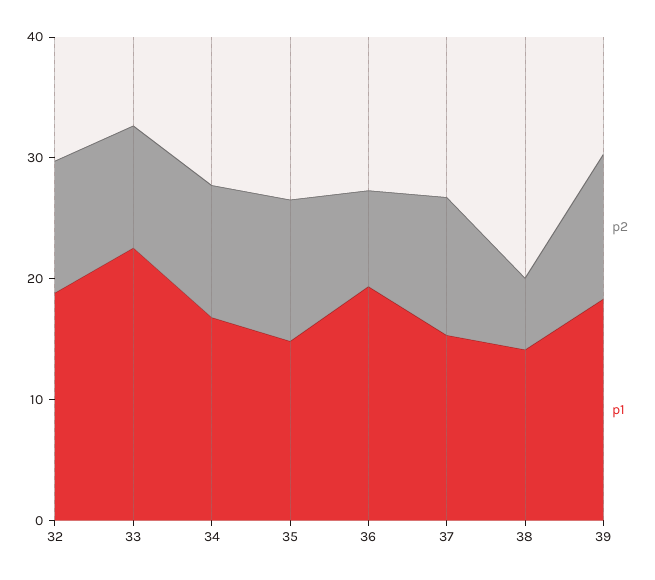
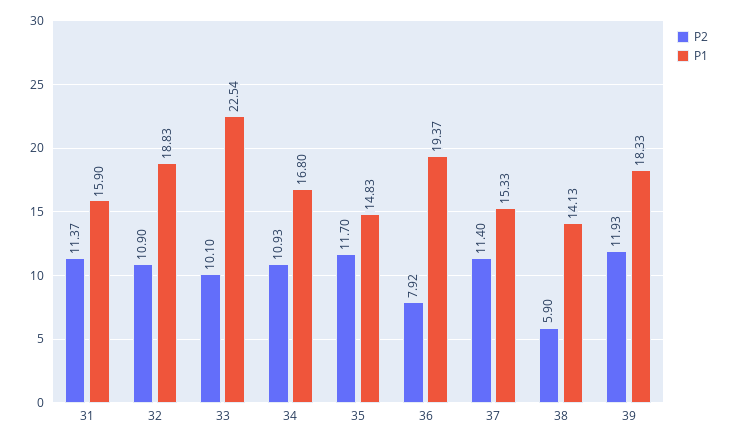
p2, 31: none -> 11.37
p1, 31: none -> 15.9

